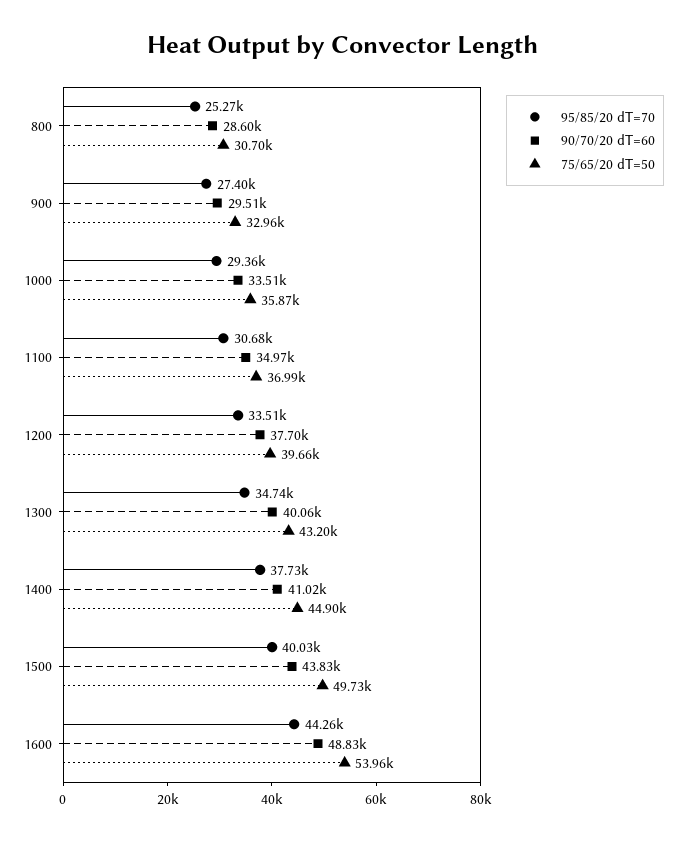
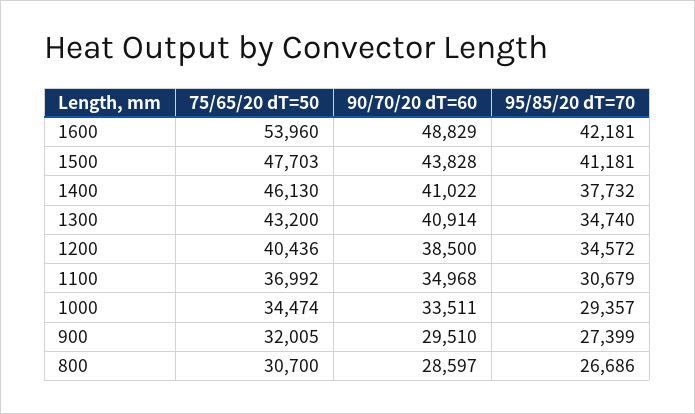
95/85/20 dT=70, 800: 25270 -> 26686
75/65/20 dT=50, 900: 32960 -> 32005
75/65/20 dT=50, 1000: 35870 -> 34474
95/85/20 dT=70, 1200: 33510 -> 34572
90/70/20 dT=60, 1200: 37700 -> 38500
75/65/20 dT=50, 1200: 39660 -> 40436
90/70/20 dT=60, 1300: 40060 -> 40914
75/65/20 dT=50, 1400: 44900 -> 46130
95/85/20 dT=70, 1500: 40030 -> 41181
75/65/20 dT=50, 1500: 49730 -> 47703
95/85/20 dT=70, 1600: 44260 -> 42181

